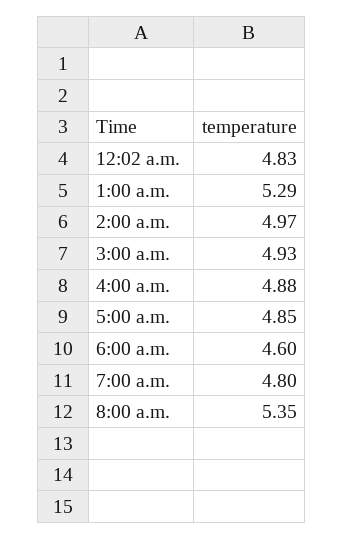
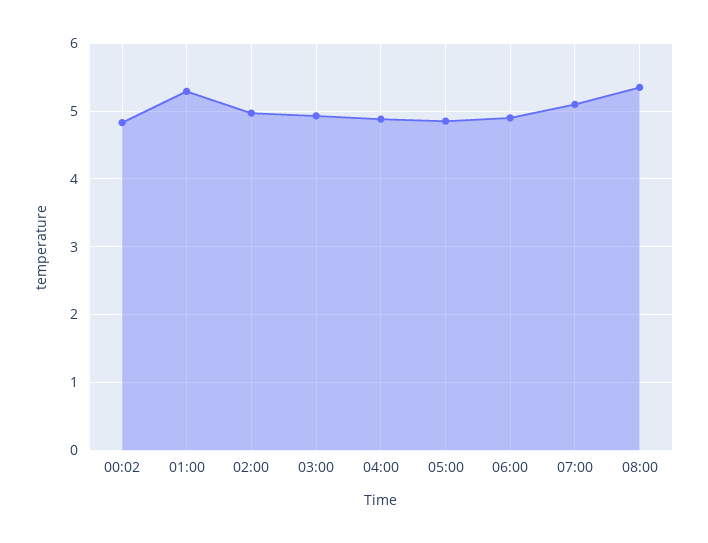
6:00 a.m.: 4.6 -> 4.9
7:00 a.m.: 4.8 -> 5.1

